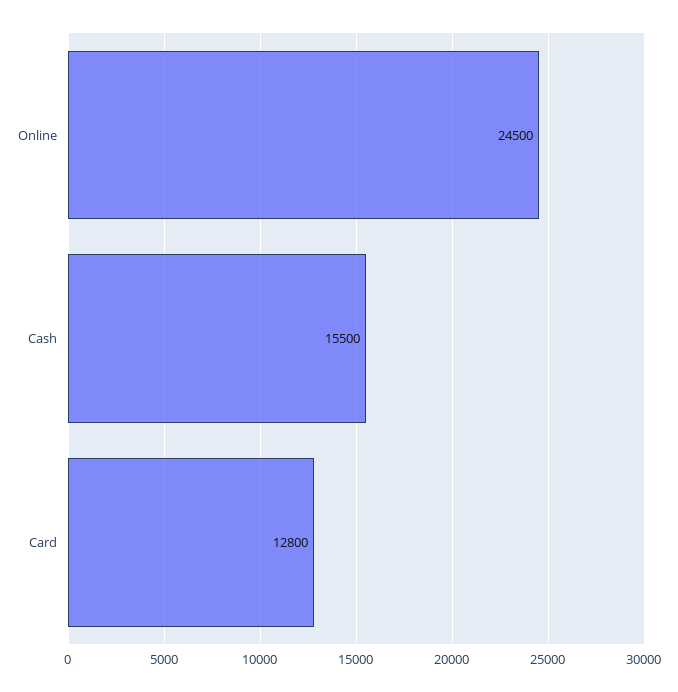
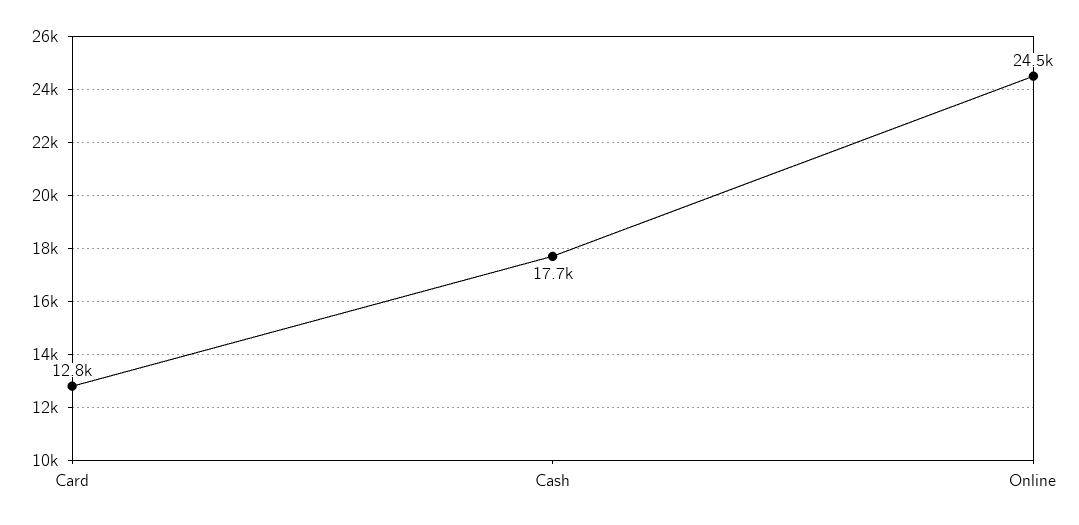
Cash: 15500 -> 17700

